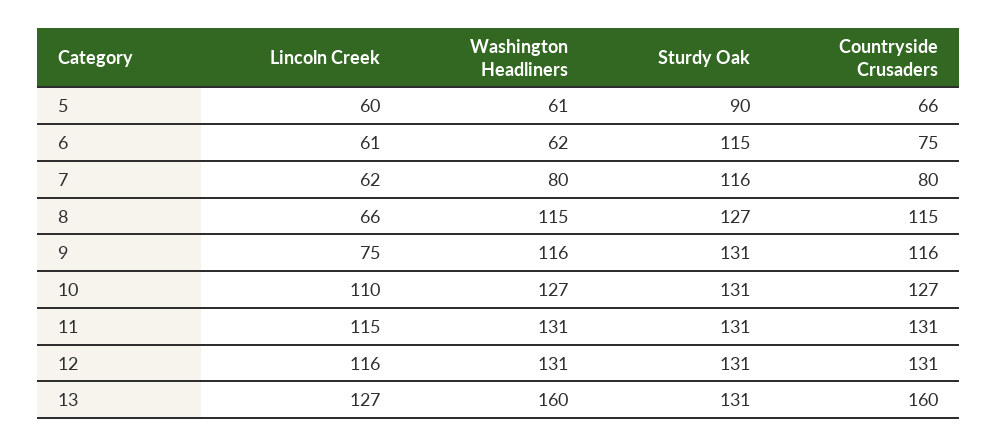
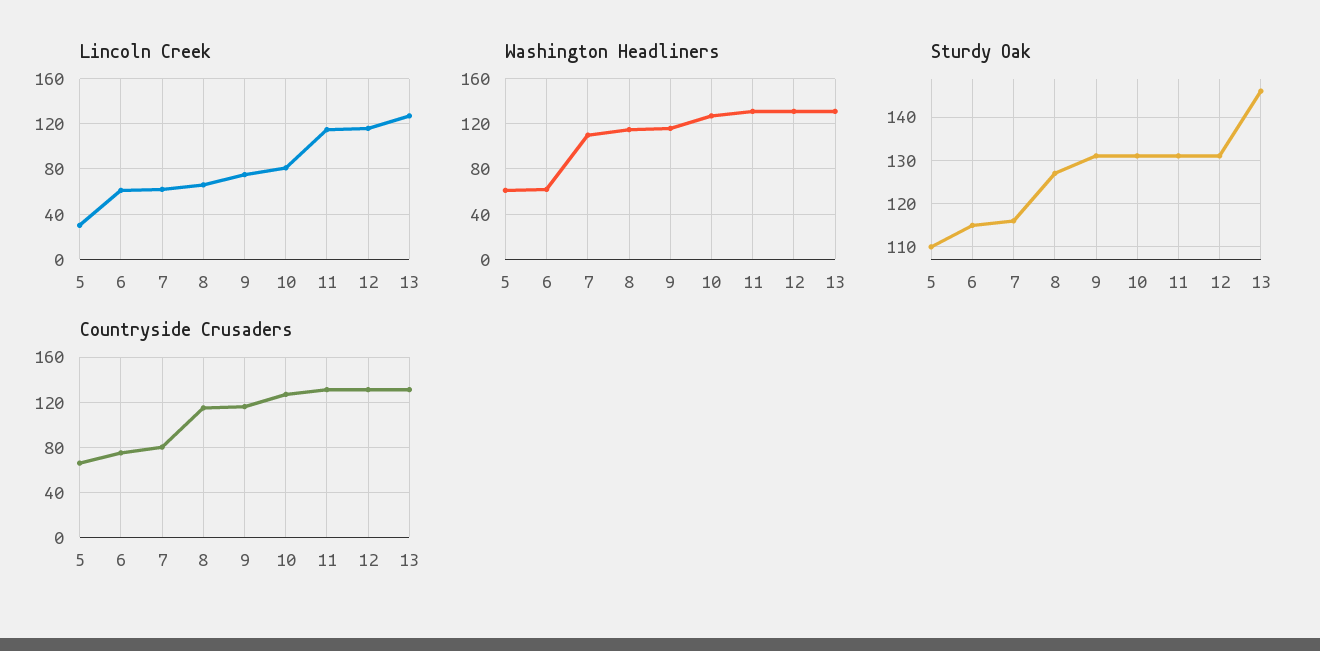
Lincoln Creek, 5: 60 -> 30
Sturdy Oak, 5: 90 -> 110
Washington Headliners, 7: 80 -> 110
Lincoln Creek, 10: 110 -> 80
Washington Headliners, 13: 160 -> 130
Sturdy Oak, 13: 131 -> 145
Countryside Crusaders, 13: 160 -> 130

